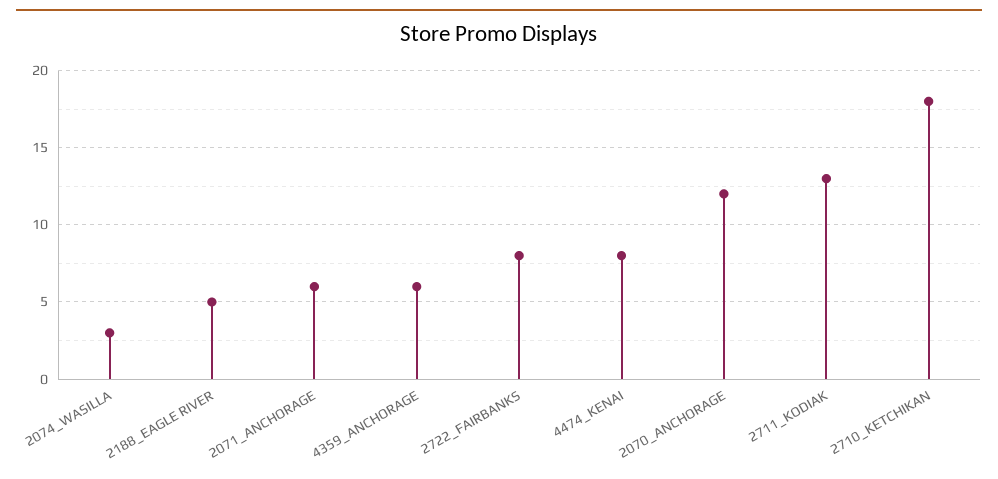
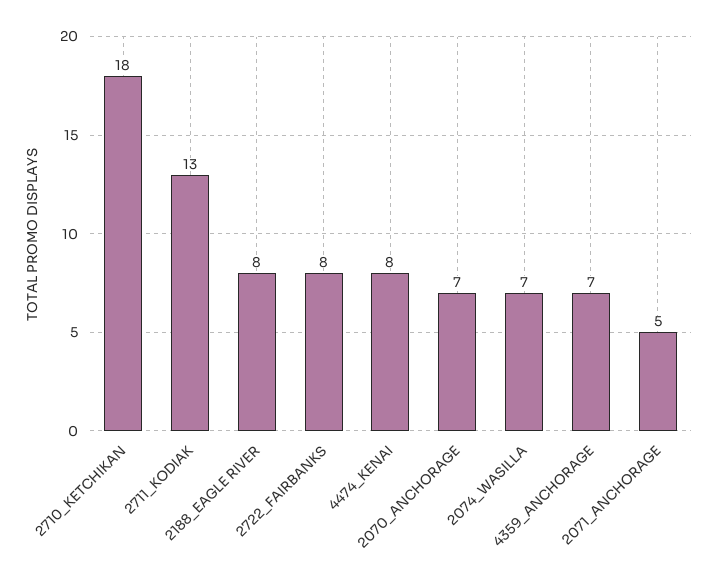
2074_WASILLA: 3 -> 7
2188_EAGLE RIVER: 5 -> 8
2071_ANCHORAGE: 6 -> 5
4359_ANCHORAGE: 6 -> 7
2070_ANCHORAGE: 12 -> 7

